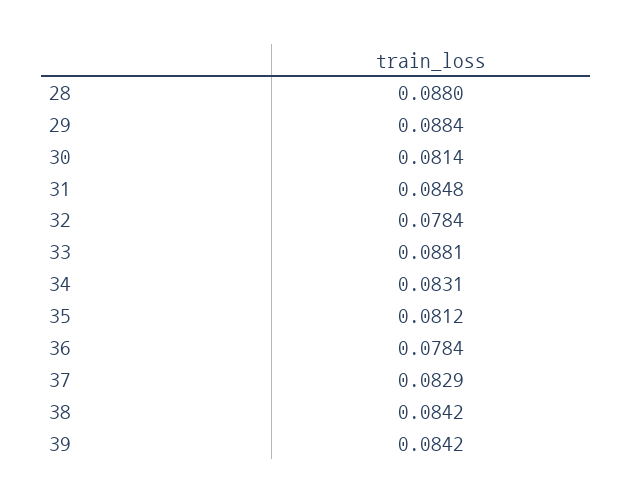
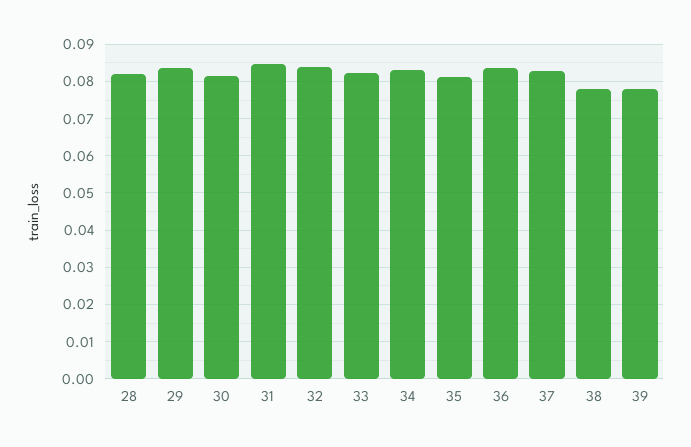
28: 0.088 -> 0.082
29: 0.0884 -> 0.084
32: 0.0784 -> 0.084
33: 0.0881 -> 0.082
36: 0.0784 -> 0.084
38: 0.0842 -> 0.078
39: 0.0842 -> 0.078

